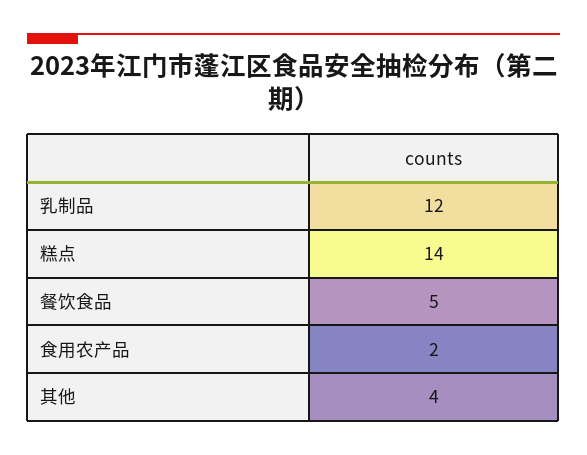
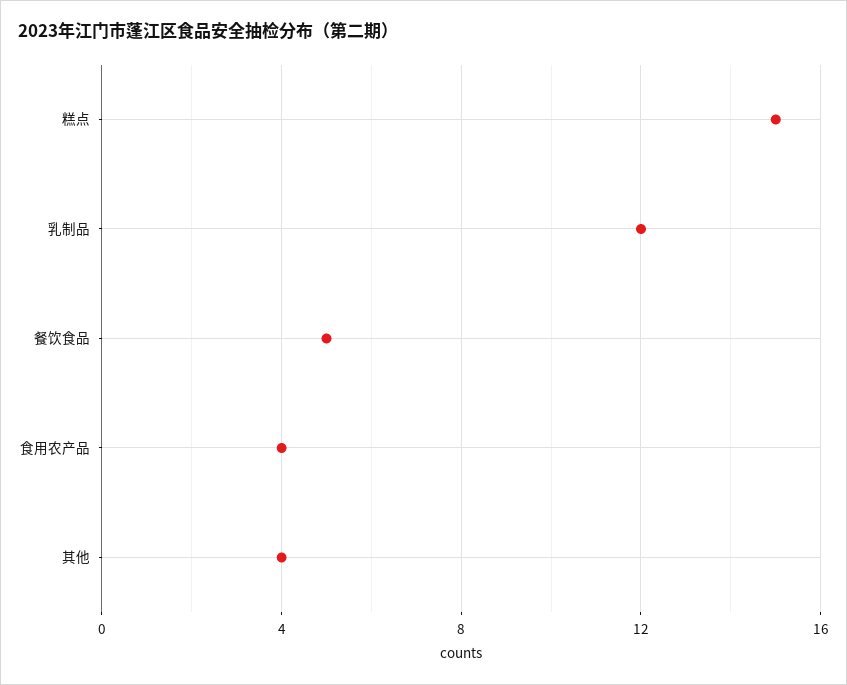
糕点: 14 -> 15
食用农产品: 2 -> 4

